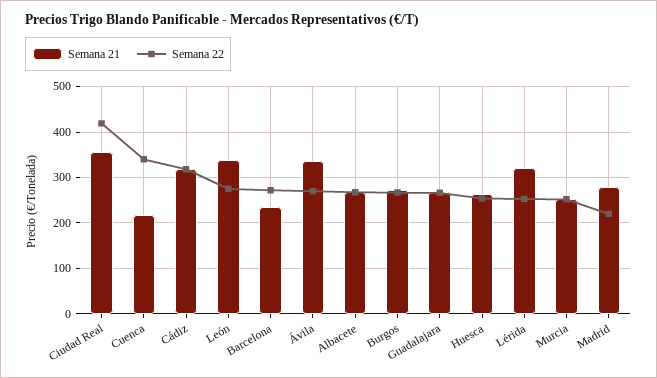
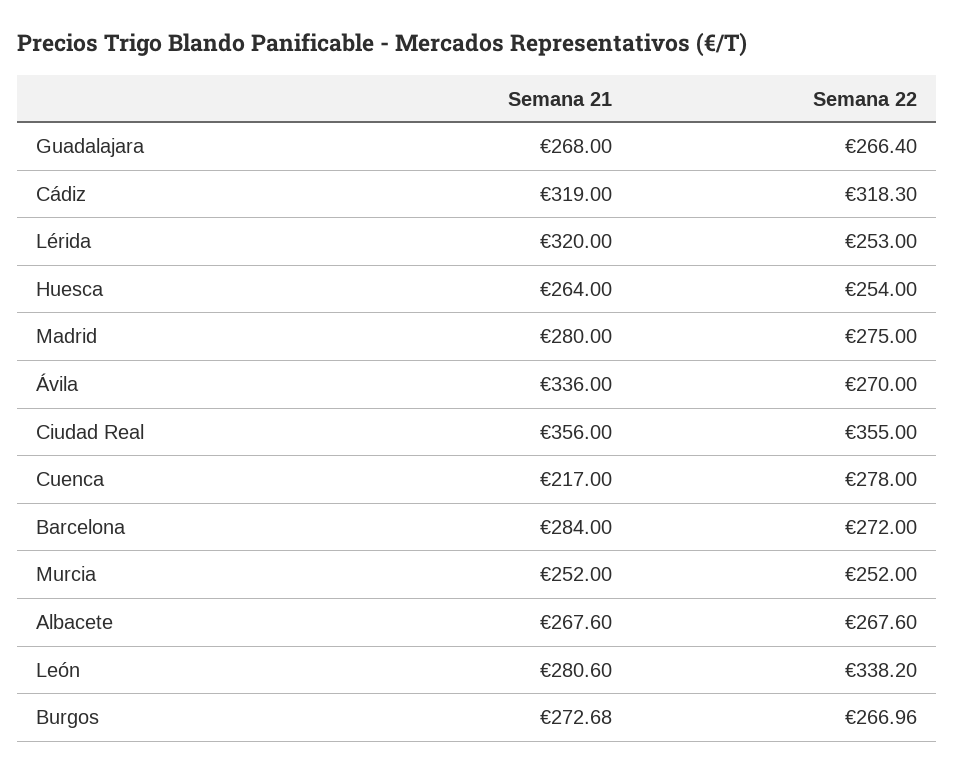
Semana 22, Ciudad Real: 420 -> 355
Semana 22, Cuenca: 340 -> 278
Semana 21, León: 340 -> 280.6
Semana 22, León: 280 -> 338.2
Semana 21, Barcelona: 240 -> 284
Semana 22, Madrid: 220 -> 275

